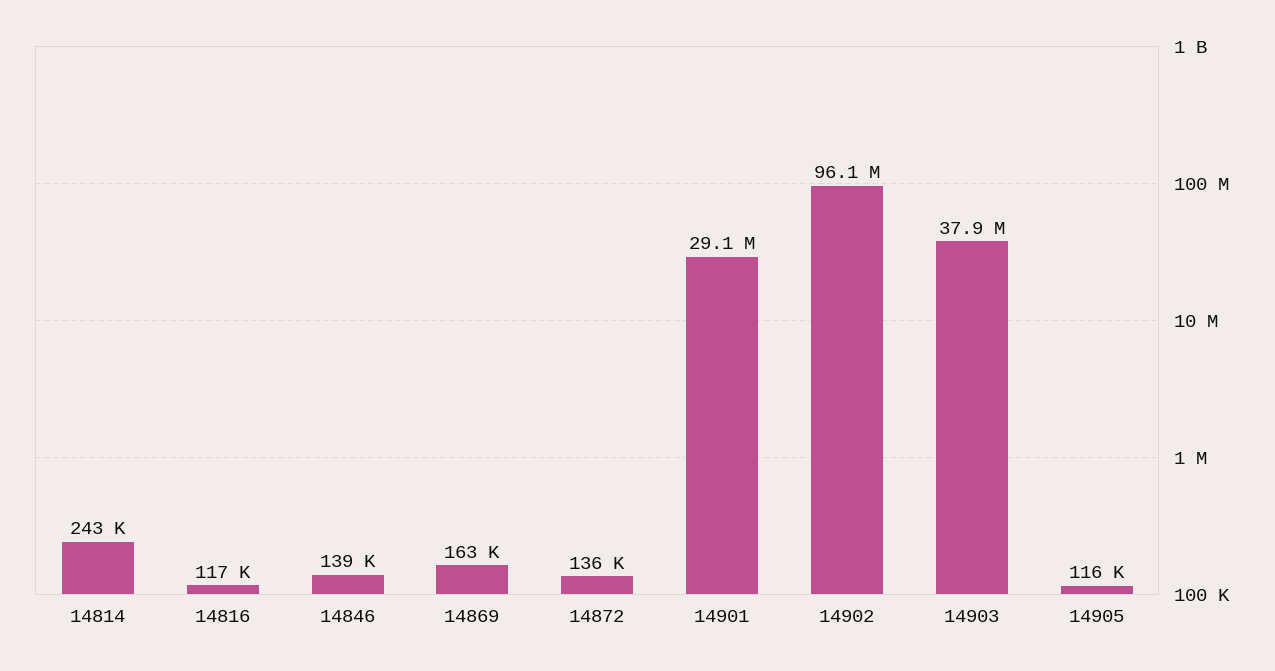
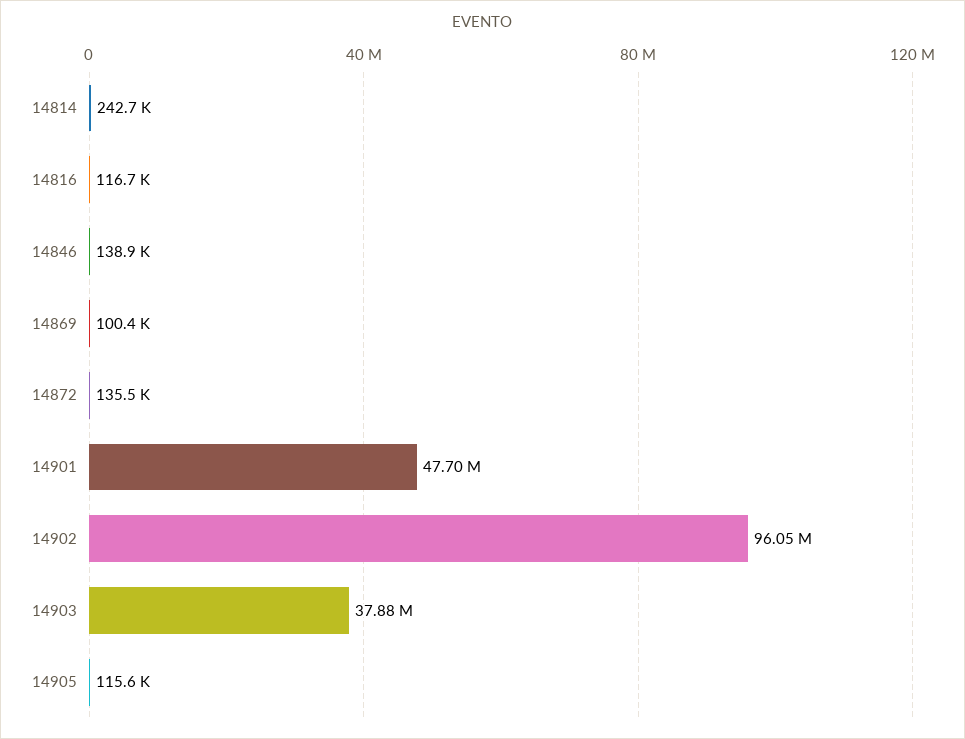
14869: 163000 -> 100400
14901: 29100000 -> 47700000

